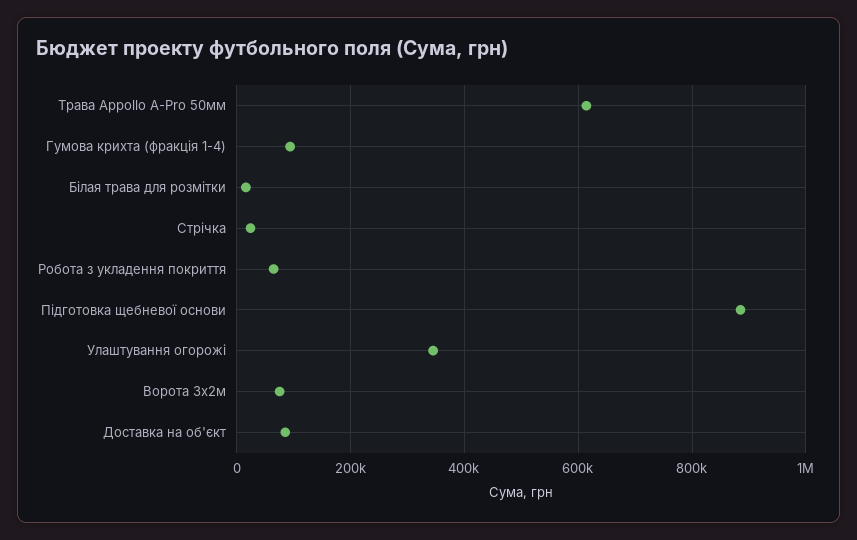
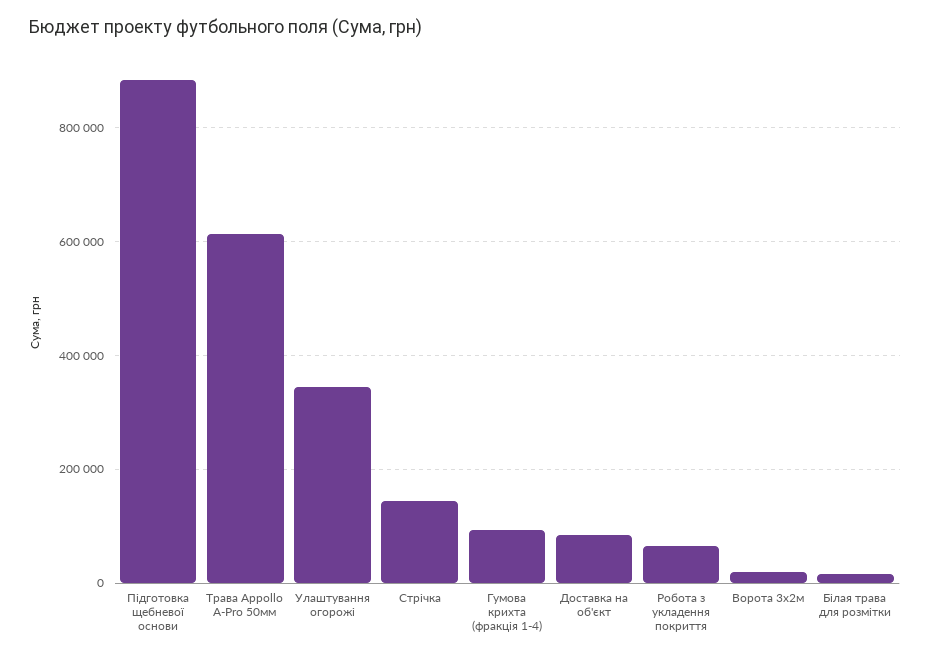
Стрічка: 20000 -> 140000
Ворота 3х2м: 80000 -> 20000

